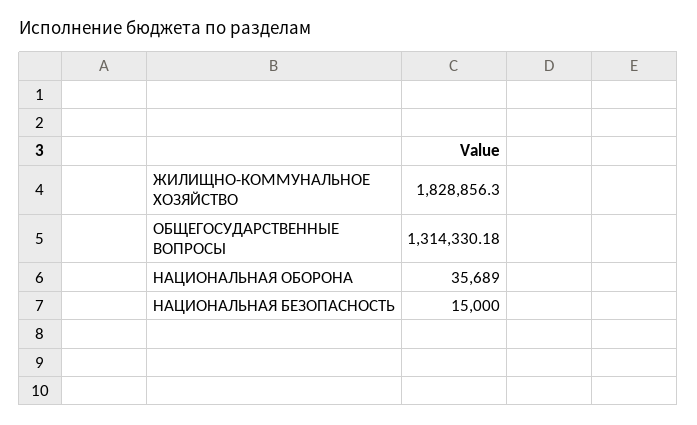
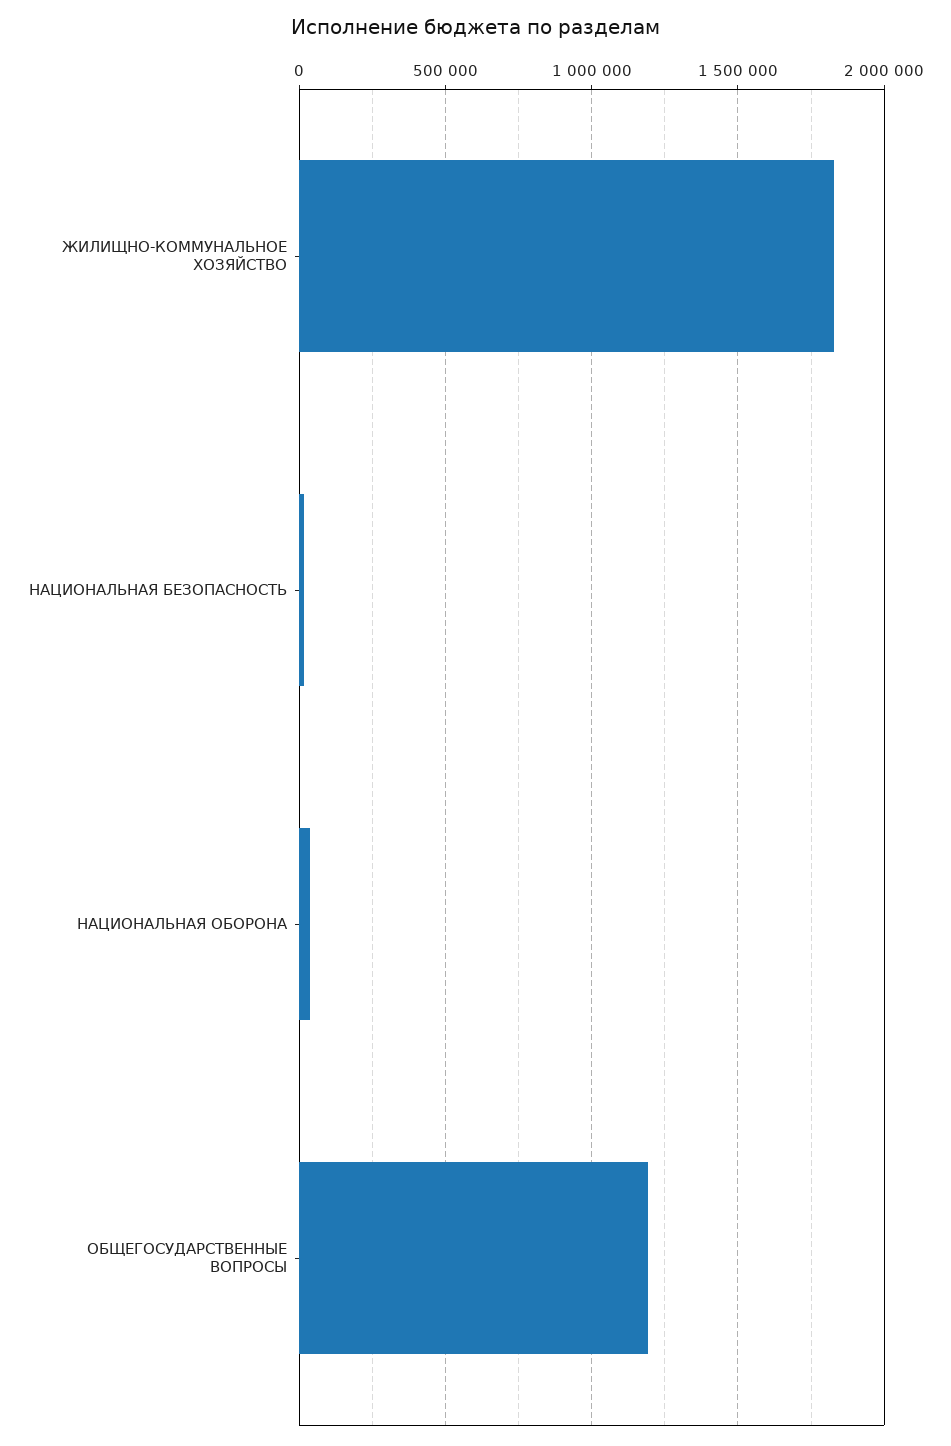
ОБЩЕГОСУДАРСТВЕННЫЕ ВОПРОСЫ: 1314330.18 -> 1200000

